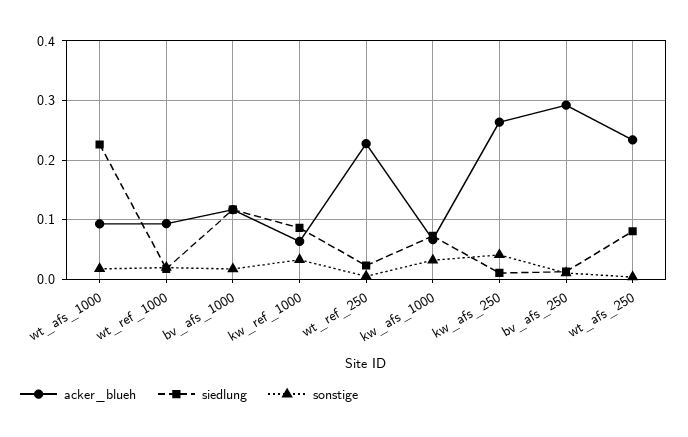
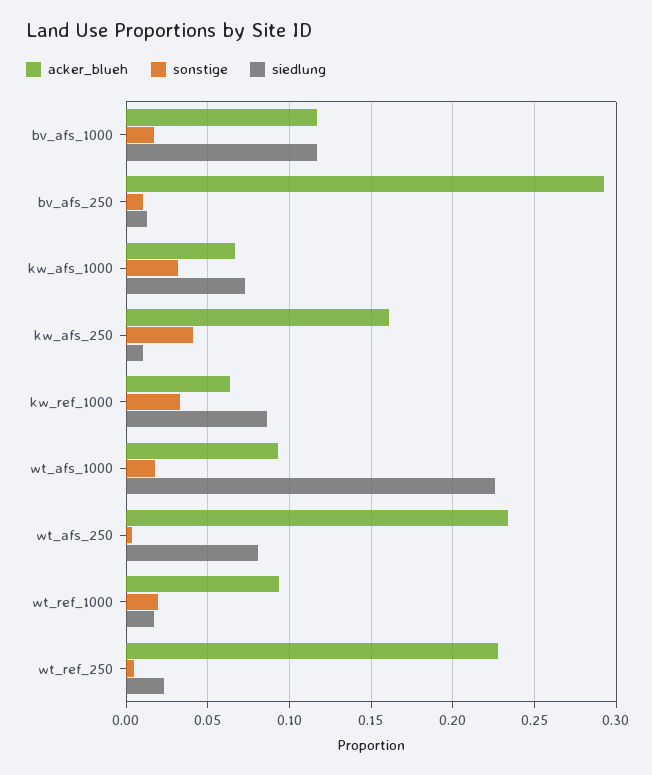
acker_blueh, kw_afs_250: 0.26 -> 0.16

